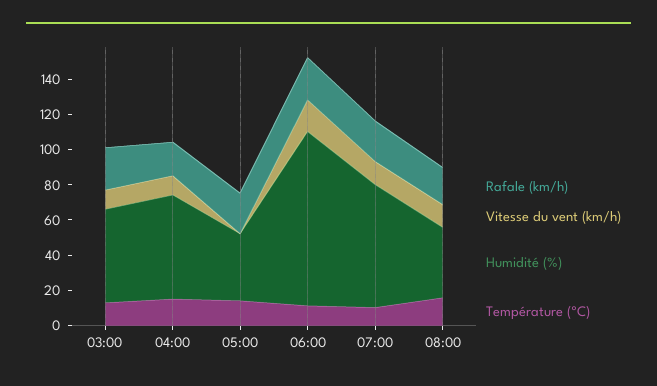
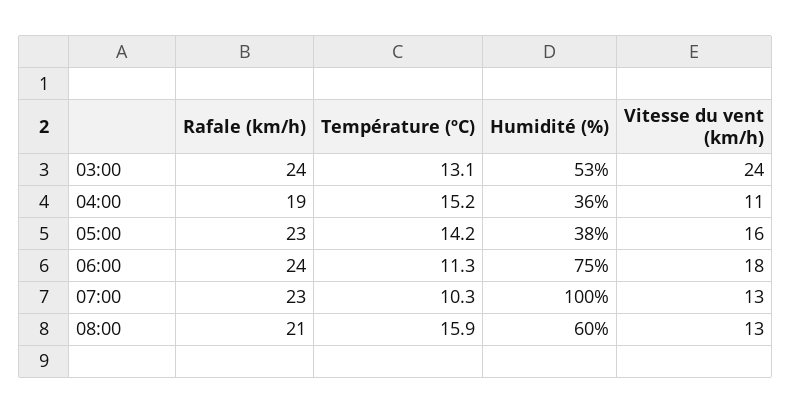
Vitesse du vent (km/h), 03:00: 10 -> 24
Humidité (%), 04:00: 60 -> 36
Vitesse du vent (km/h), 05:00: 0 -> 16
Humidité (%), 06:00: 100 -> 75
Humidité (%), 07:00: 70 -> 100
Humidité (%), 08:00: 40 -> 60

